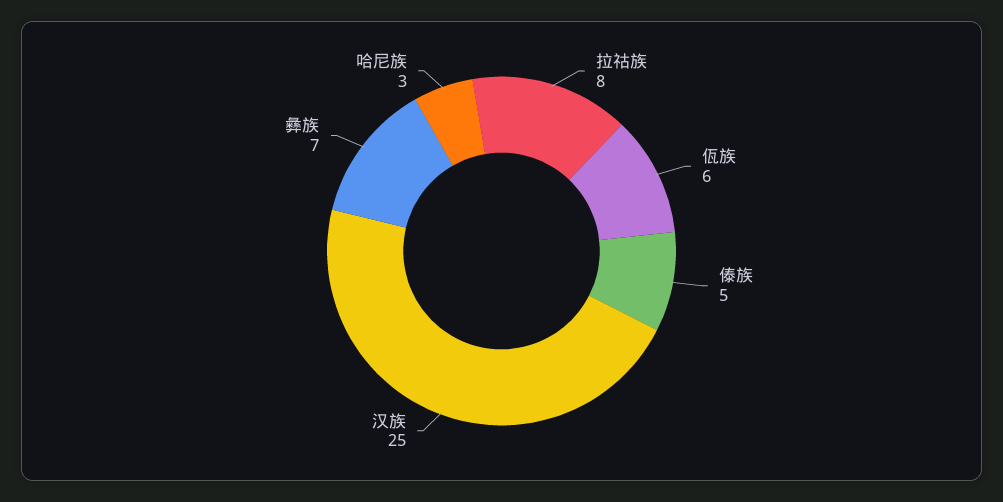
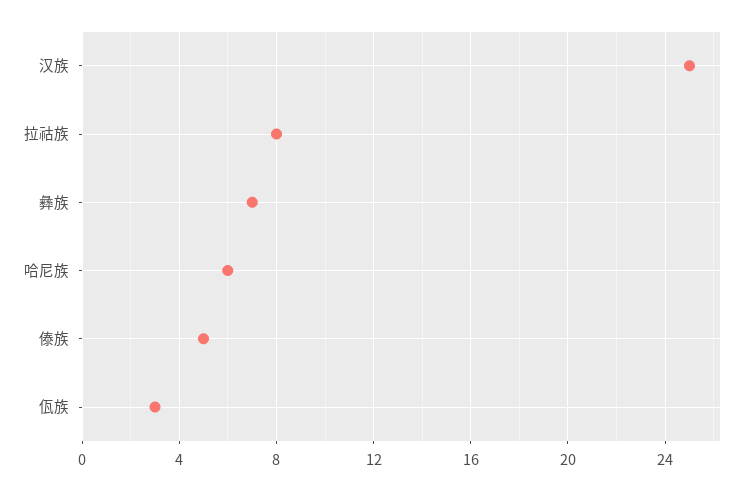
佤族: 6 -> 3
哈尼族: 3 -> 6

